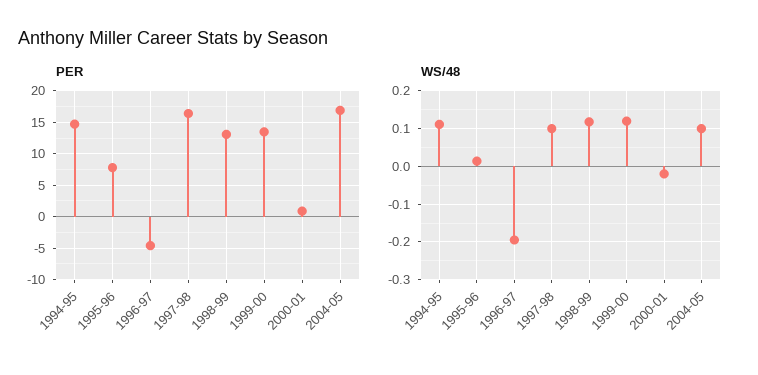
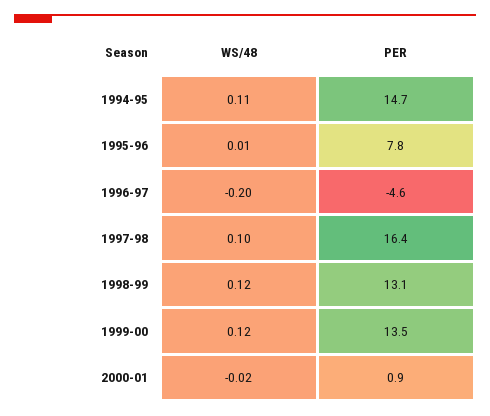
PER, 2004-05: 17 -> none
WS/48, 2004-05: 0.1 -> none

